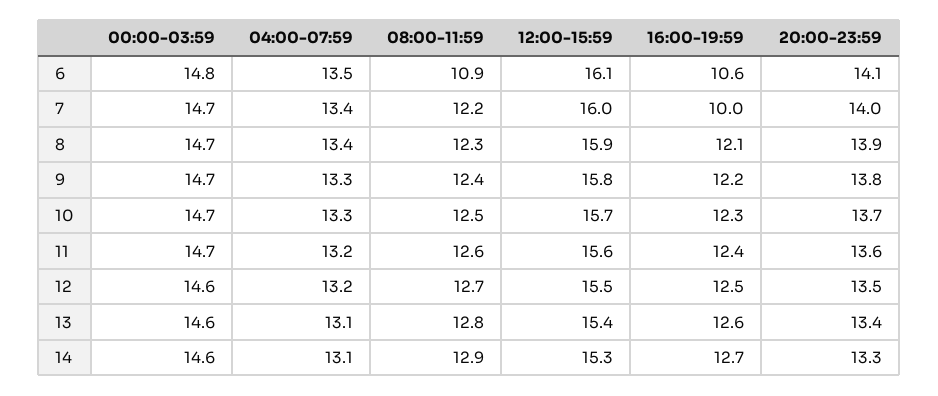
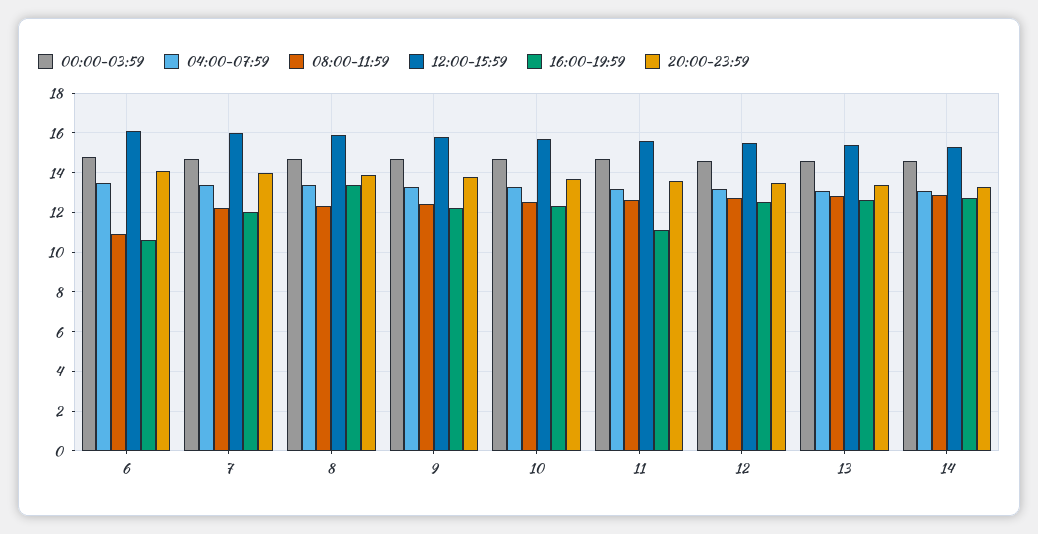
16:00-19:59, 7: 10 -> 12
16:00-19:59, 8: 12.1 -> 13.5
16:00-19:59, 11: 12.4 -> 11

